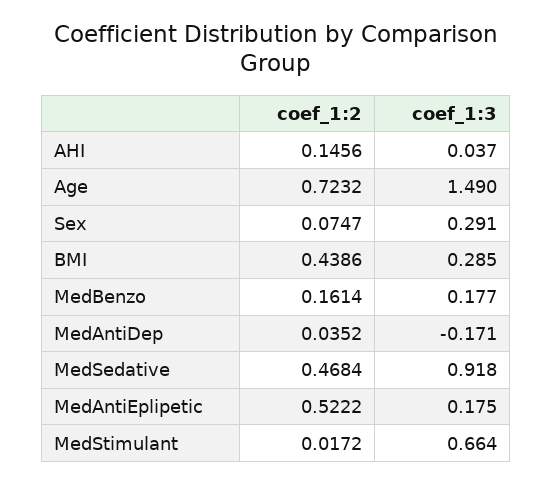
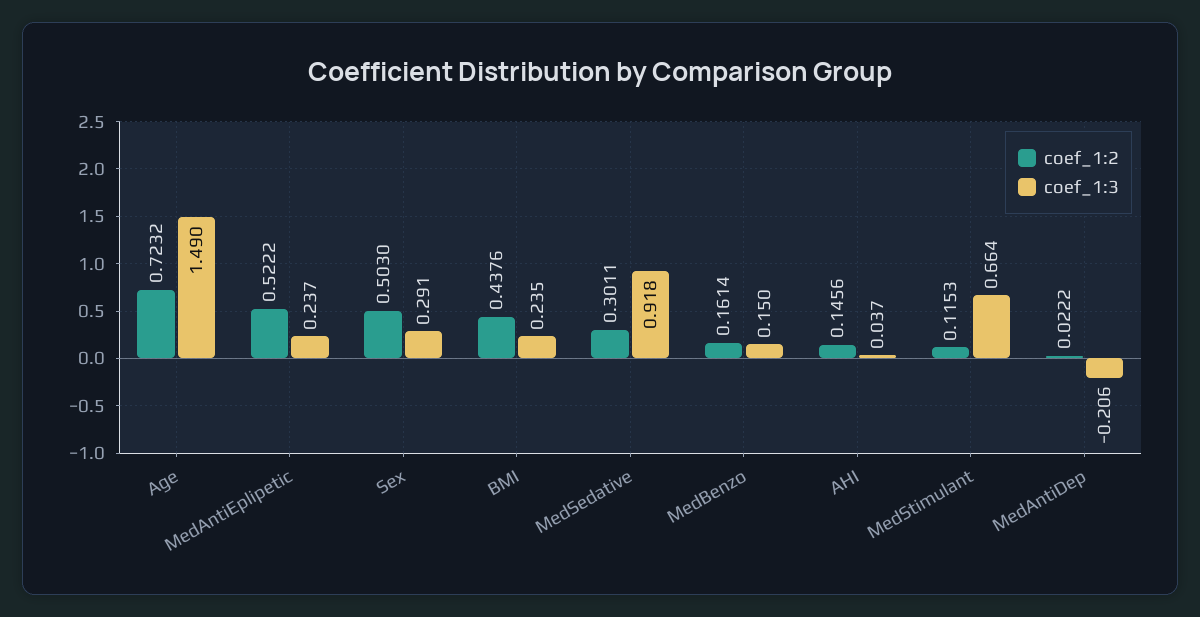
coef_1:2, Sex: 0.0747 -> 0.503
coef_1:2, BMI: 0.4386 -> 0.4376
coef_1:3, BMI: 0.285 -> 0.235
coef_1:3, MedBenzo: 0.177 -> 0.15
coef_1:2, MedAntiDep: 0.0352 -> 0.0222
coef_1:3, MedAntiDep: -0.171 -> -0.206
coef_1:2, MedSedative: 0.4684 -> 0.3011
coef_1:3, MedAntiEplipetic: 0.175 -> 0.237
coef_1:2, MedStimulant: 0.0172 -> 0.1153

